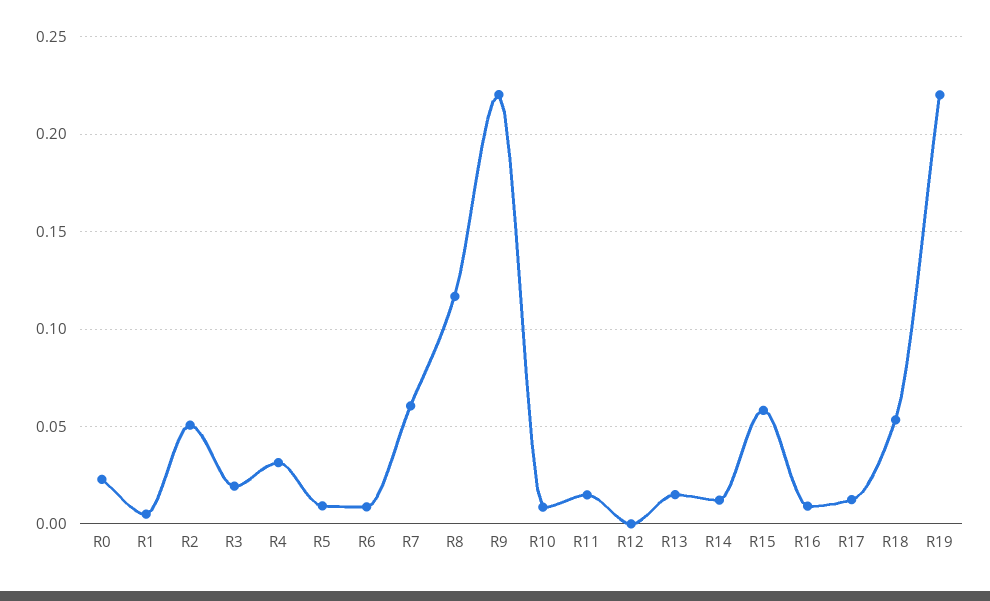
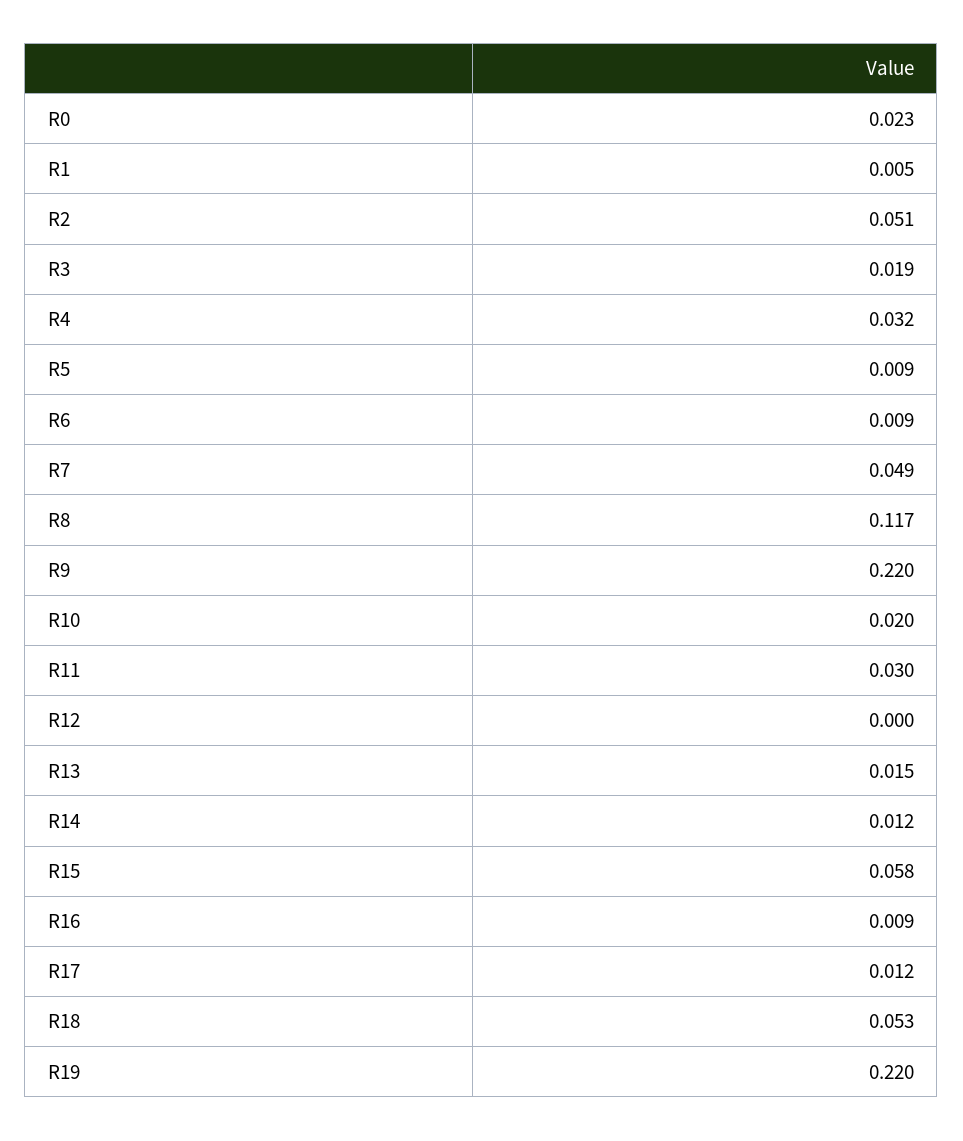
R7: 0.06 -> 0.049
R10: 0.01 -> 0.02
R11: 0.015 -> 0.03

